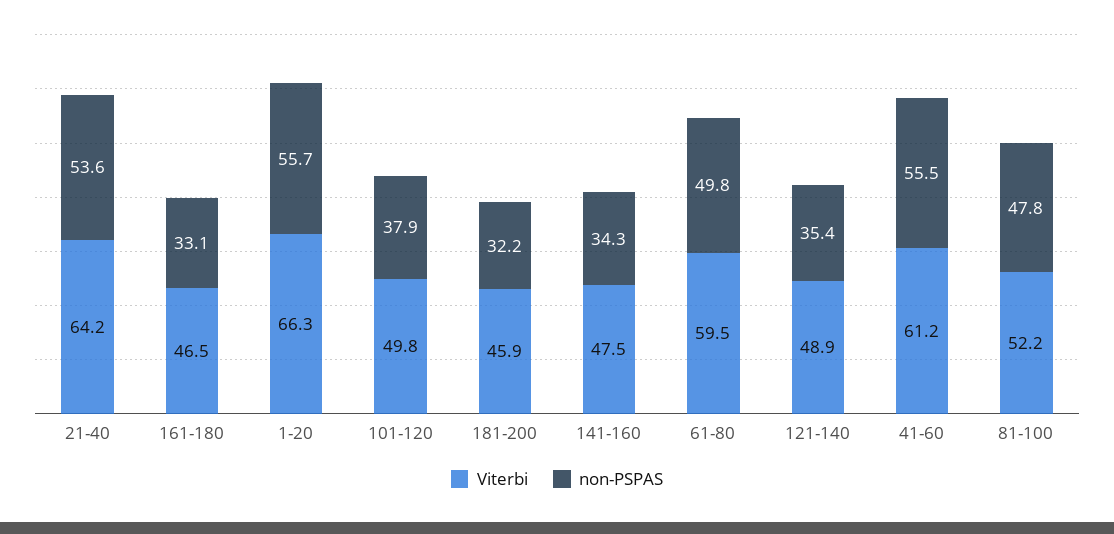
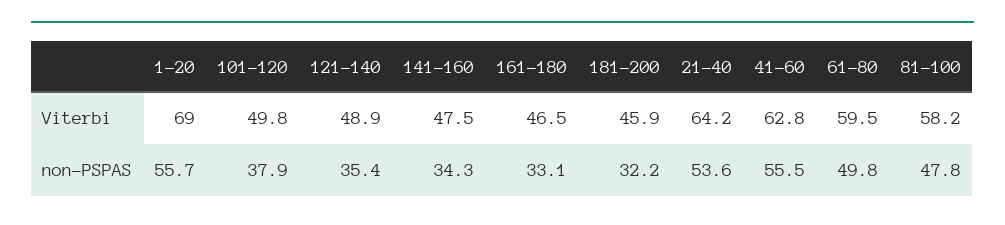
Viterbi, 1-20: 66.3 -> 69
Viterbi, 41-60: 61.2 -> 62.8
Viterbi, 81-100: 52.2 -> 58.2

